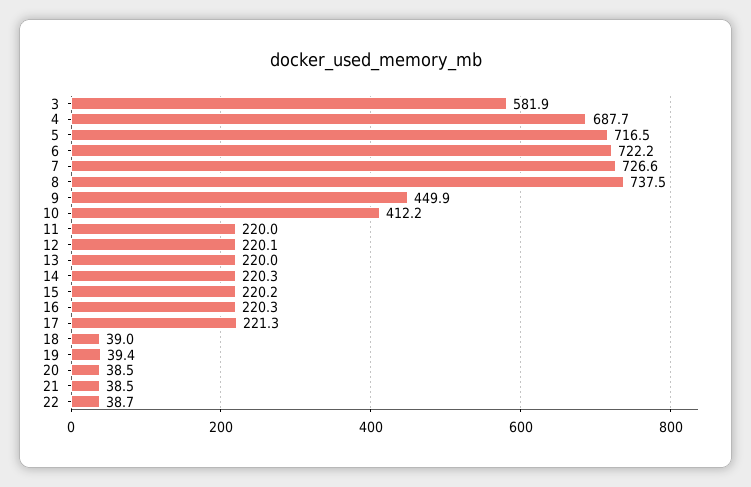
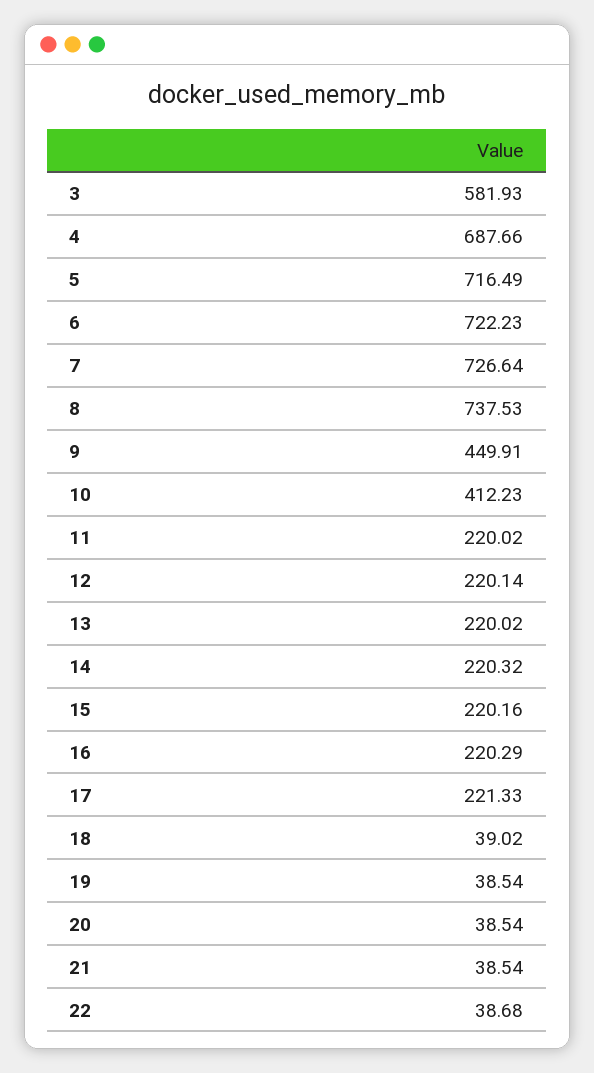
19: 39.4 -> 38.54

